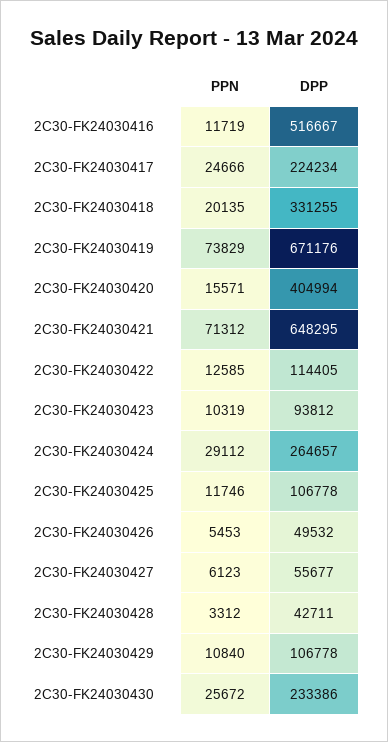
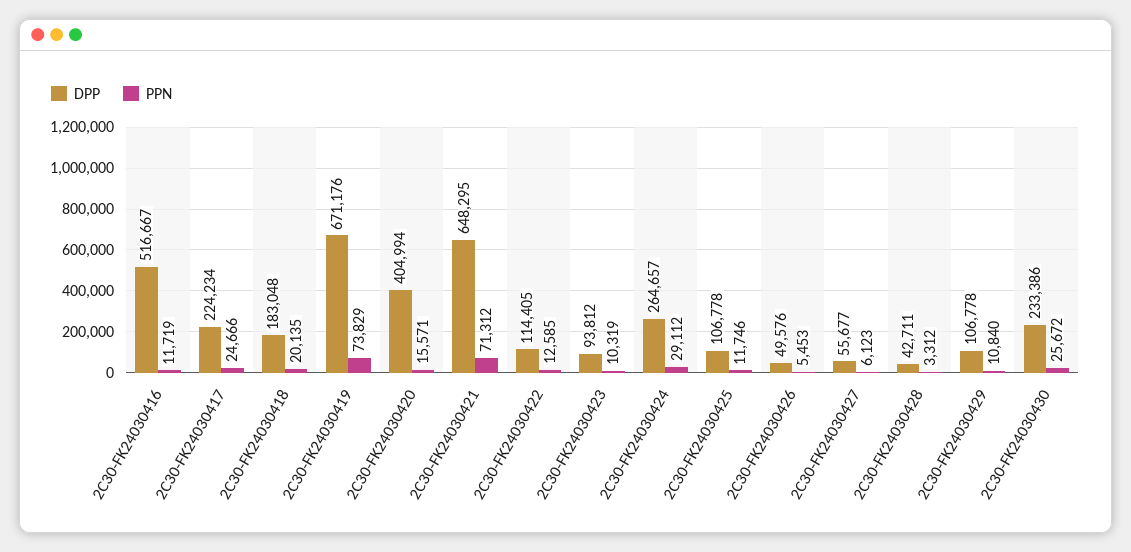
DPP, 2C30-FK24030418: 331255 -> 183048
DPP, 2C30-FK24030426: 49532 -> 49576

